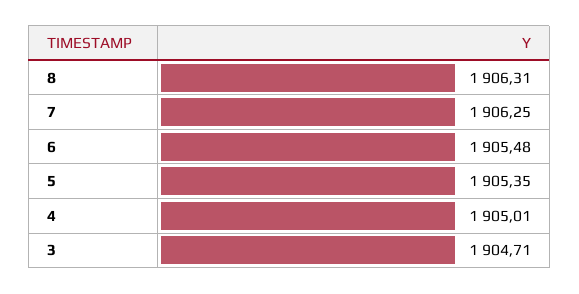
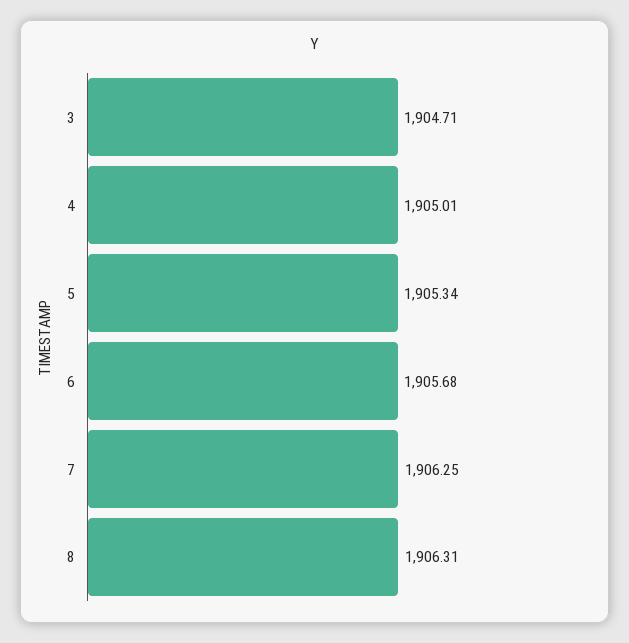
6: 1905.48 -> 1905.68
5: 1905.35 -> 1905.34

